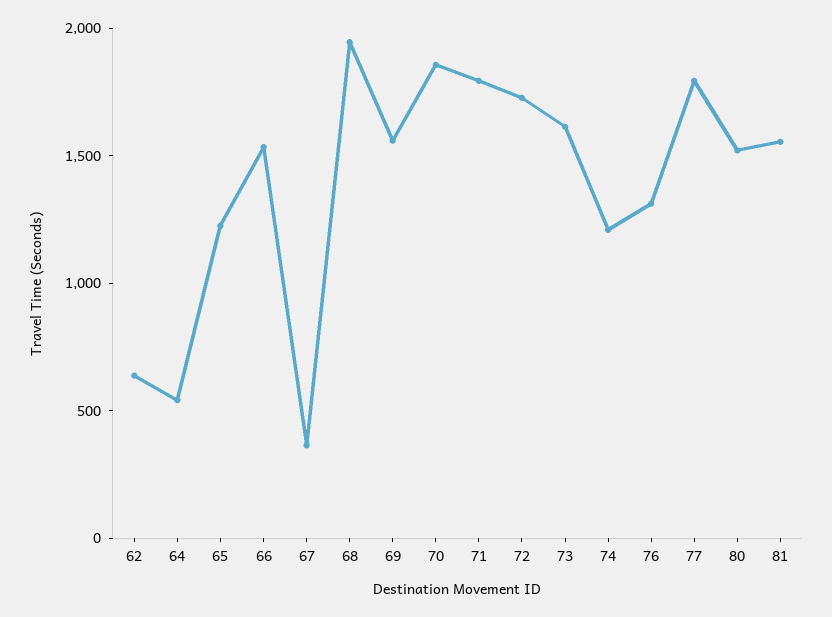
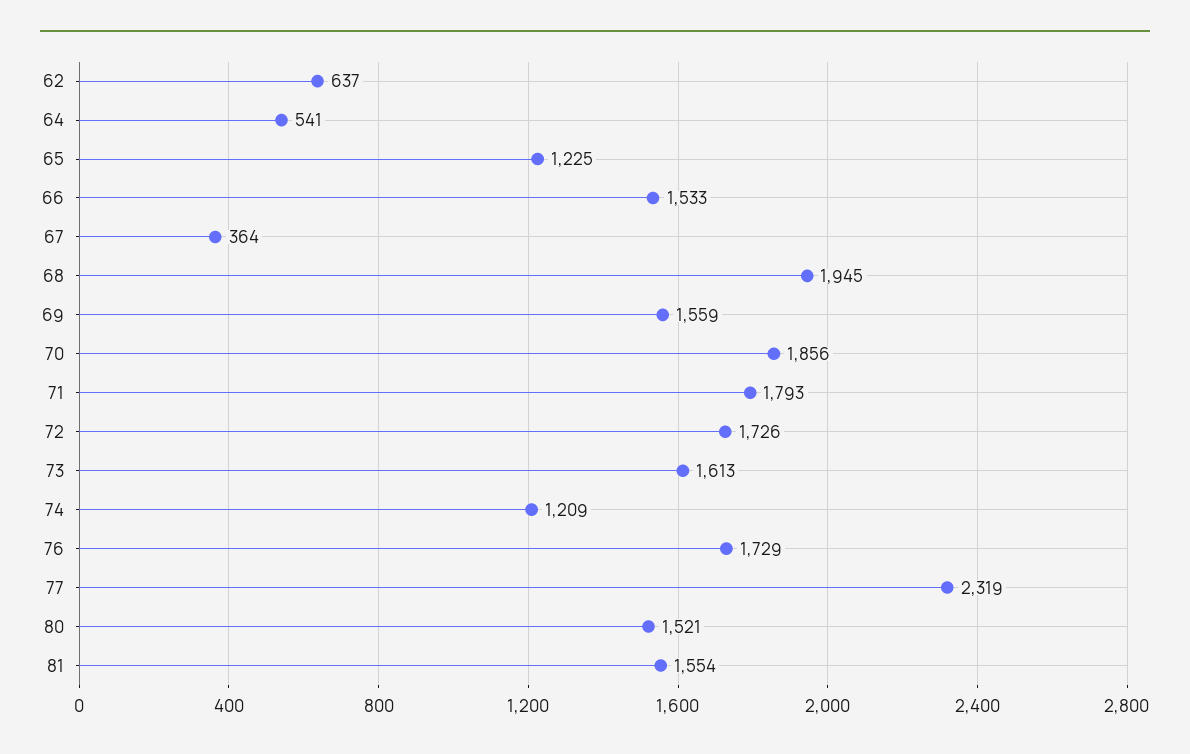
76: 1300 -> 1729
77: 1800 -> 2319

